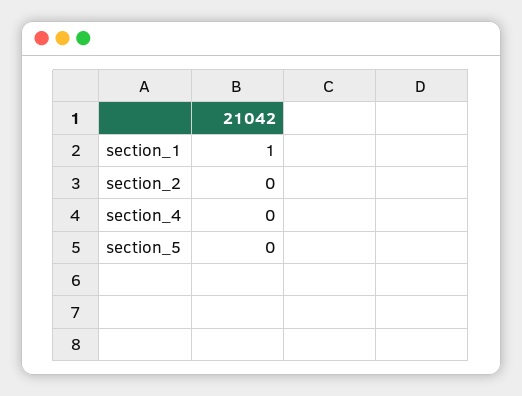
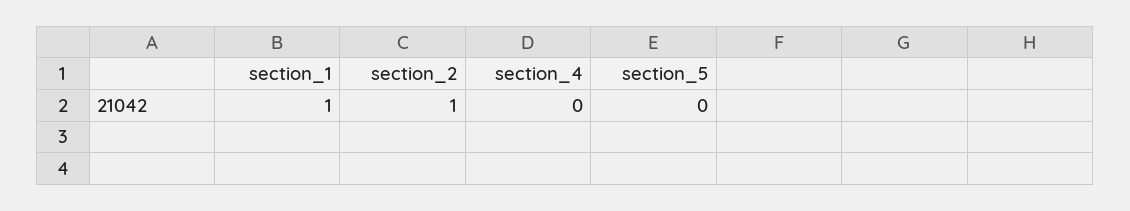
section_2: 0 -> 1

